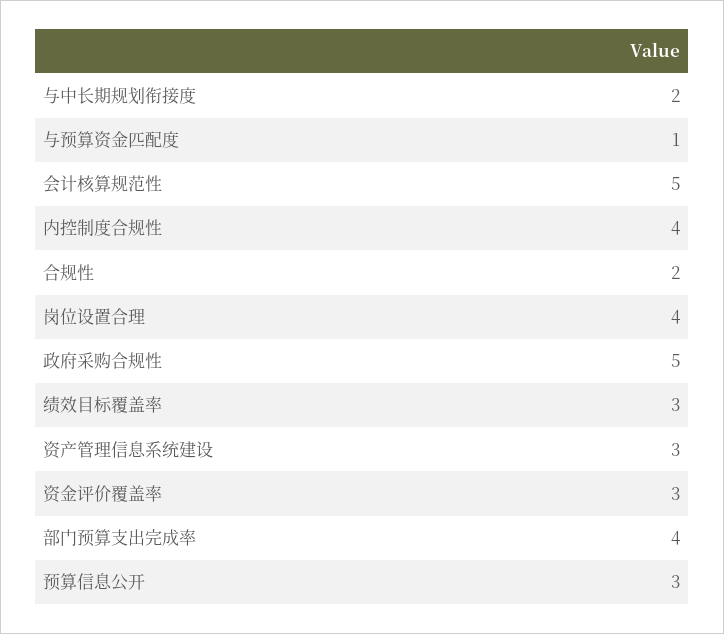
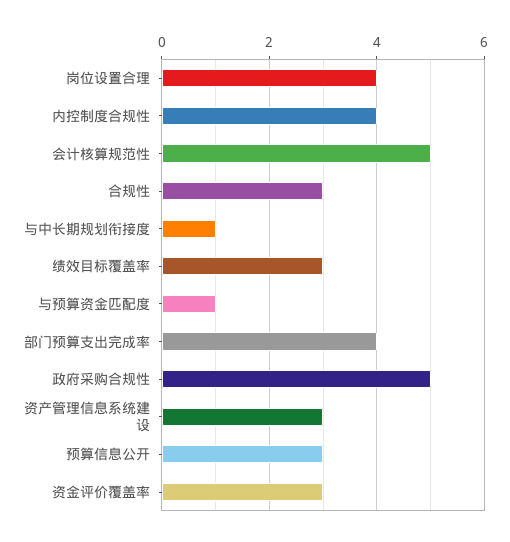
与中长期规划衔接度: 2 -> 1
合规性: 2 -> 3

